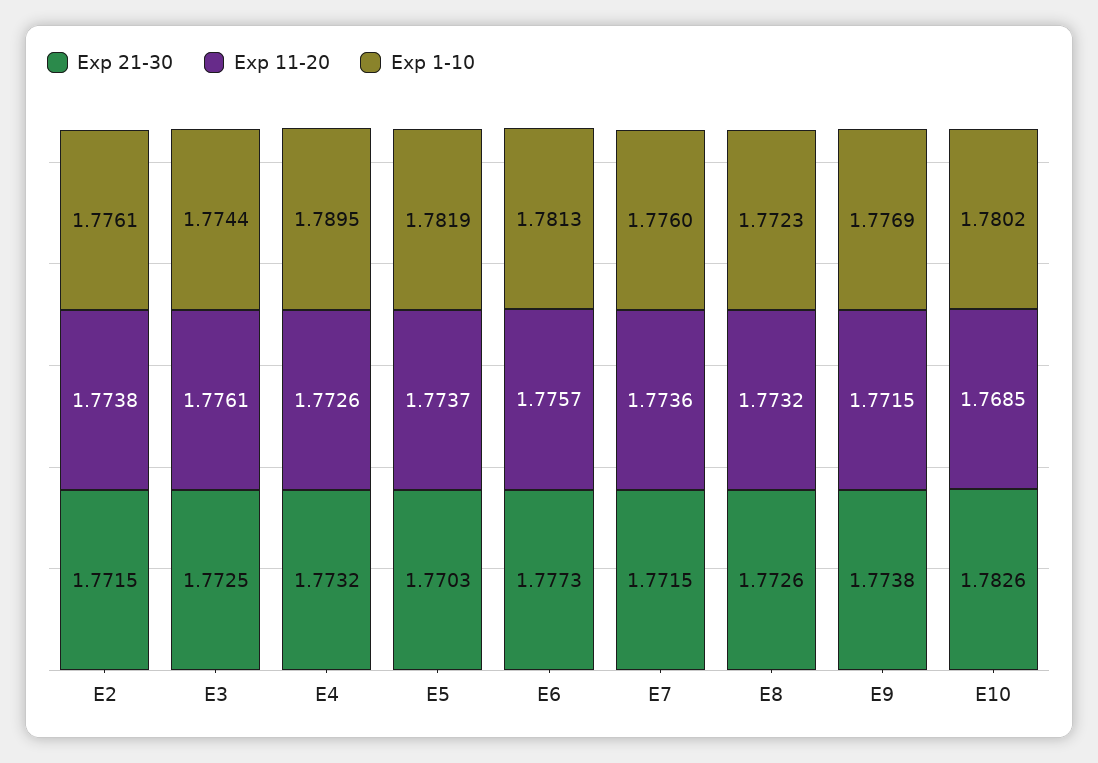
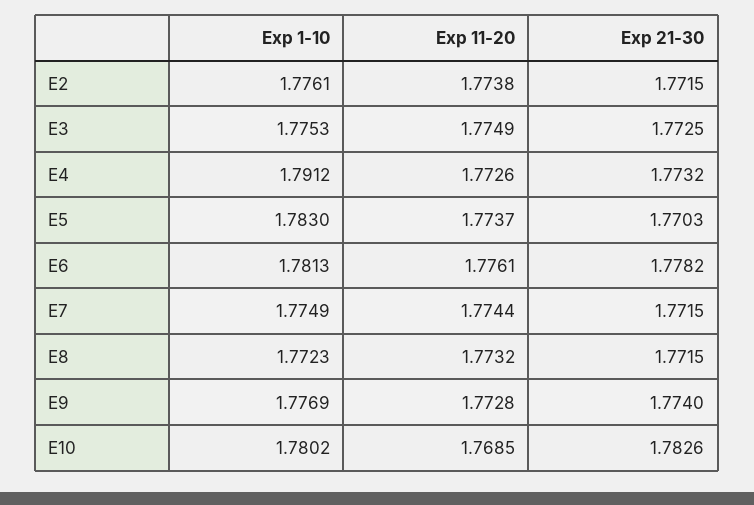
Exp 11-20, E3: 1.7761 -> 1.7749
Exp 1-10, E3: 1.7744 -> 1.7753
Exp 1-10, E4: 1.7895 -> 1.7912
Exp 1-10, E5: 1.7819 -> 1.783
Exp 21-30, E6: 1.7773 -> 1.7782
Exp 11-20, E6: 1.7757 -> 1.7761
Exp 11-20, E7: 1.7736 -> 1.7744
Exp 1-10, E7: 1.776 -> 1.7749
Exp 21-30, E8: 1.7726 -> 1.7715
Exp 21-30, E9: 1.7738 -> 1.774
Exp 11-20, E9: 1.7715 -> 1.7728

